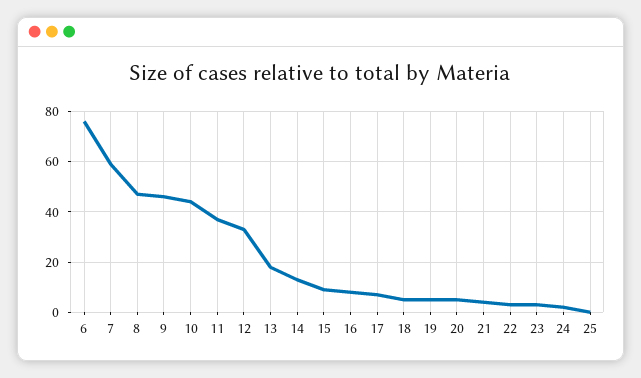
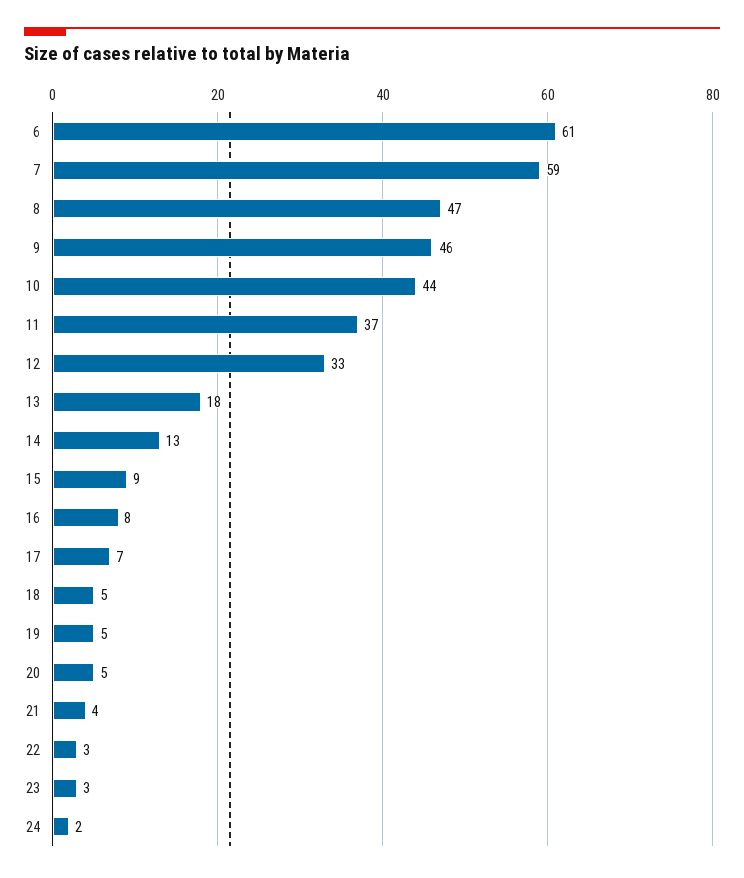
6: 75 -> 61
25: 0 -> none

